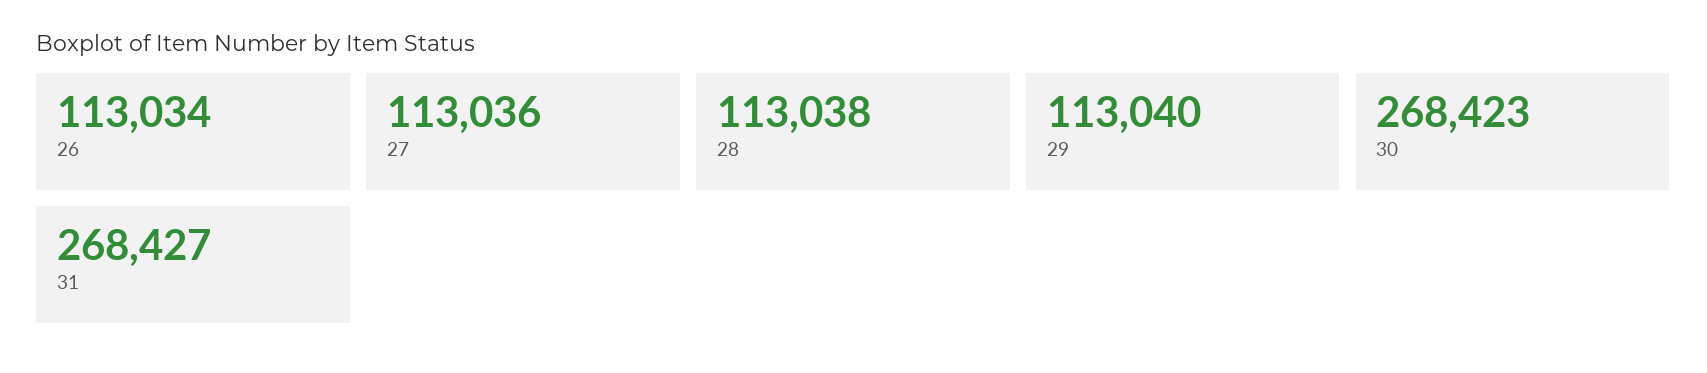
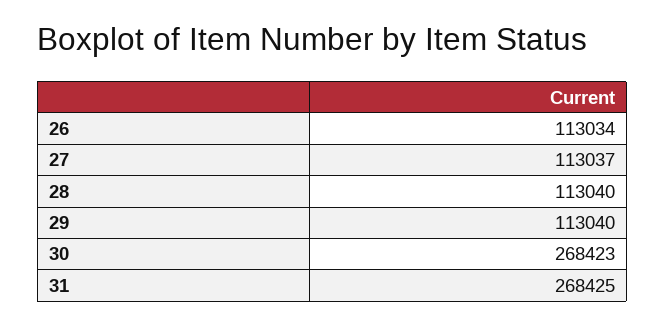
27: 113036 -> 113037
28: 113038 -> 113040
31: 268427 -> 268425

